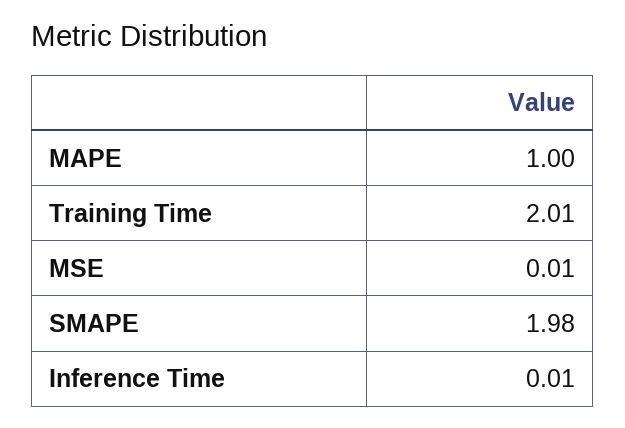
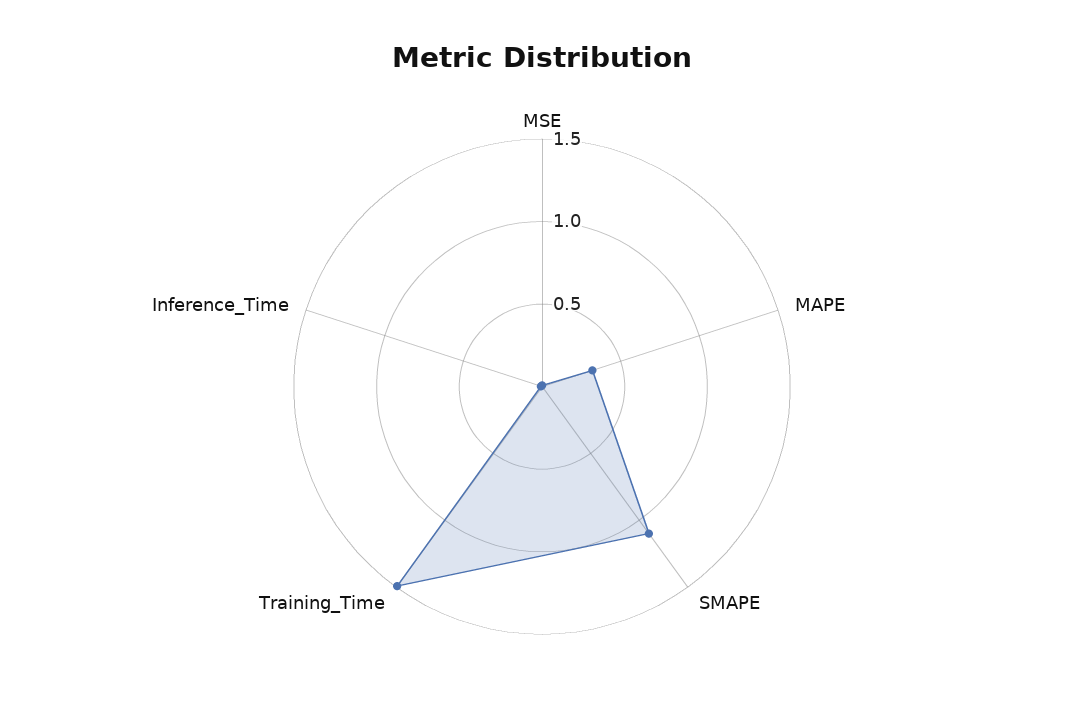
MAPE: 1 -> 0.3
Training Time: 2.01 -> 1.5
SMAPE: 1.98 -> 1.1

